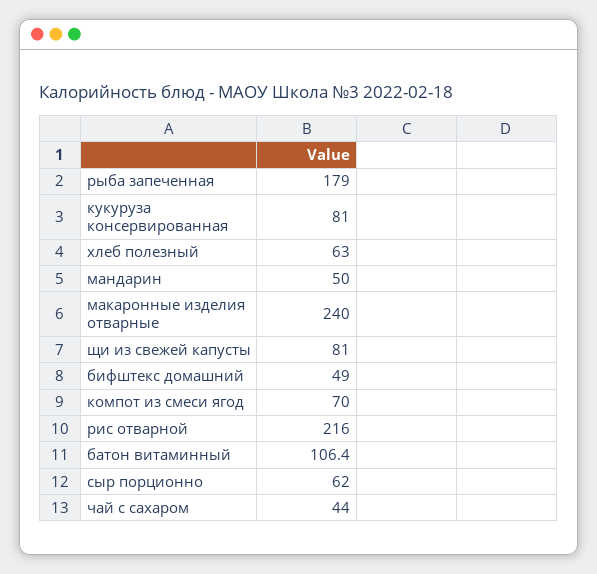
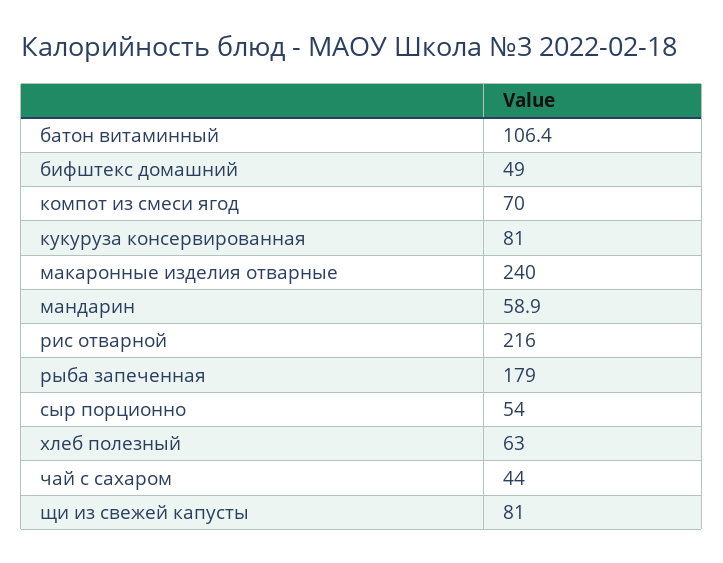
мандарин: 50 -> 58.9
сыр порционно: 62 -> 54

